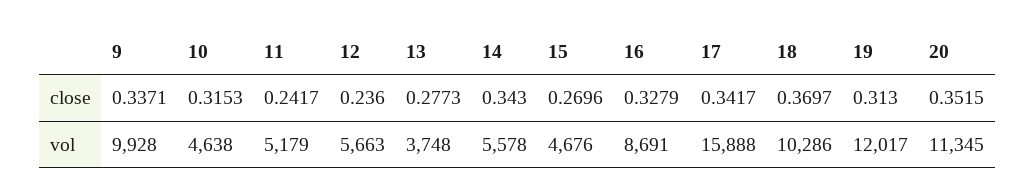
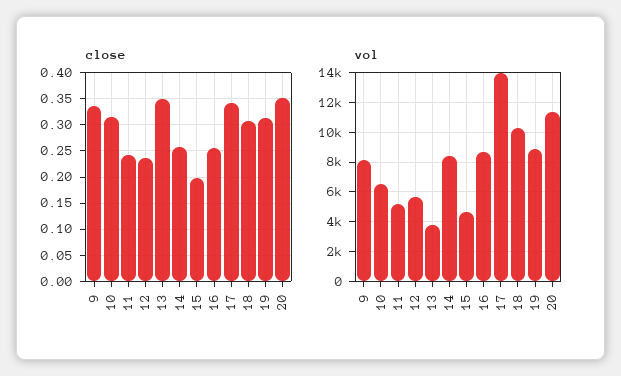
close, 13: 0.2773 -> 0.35
close, 14: 0.343 -> 0.25
close, 15: 0.2696 -> 0.2
close, 16: 0.3279 -> 0.25
close, 18: 0.3697 -> 0.3
vol, 9: 9928 -> 8000
vol, 10: 4638 -> 6500
vol, 14: 5578 -> 8500
vol, 17: 15888 -> 14000
vol, 19: 12017 -> 9000

